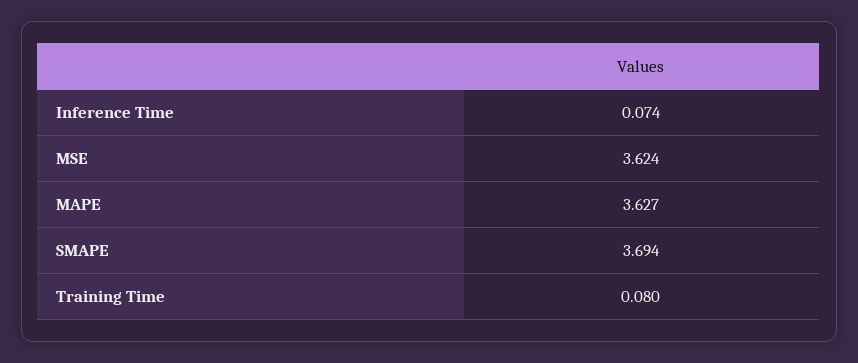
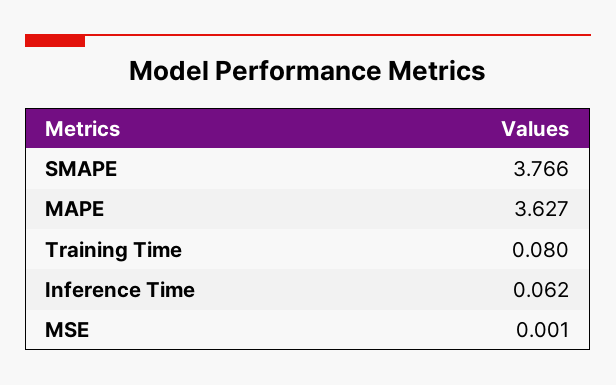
Inference Time: 0.074 -> 0.062
MSE: 3.624 -> 0.001
SMAPE: 3.694 -> 3.766

